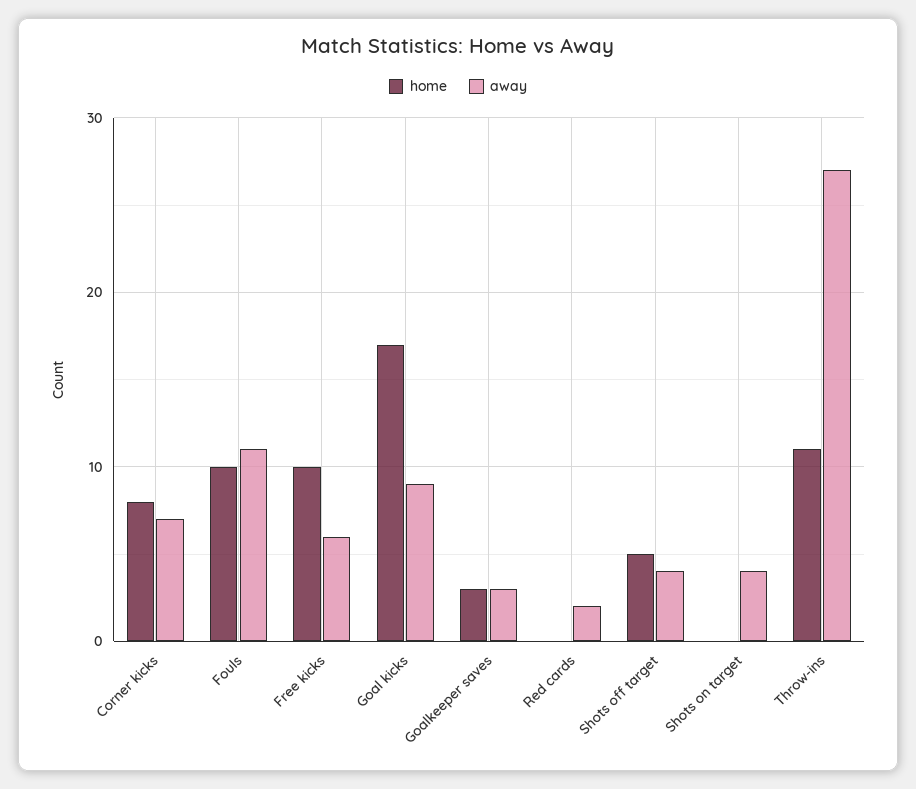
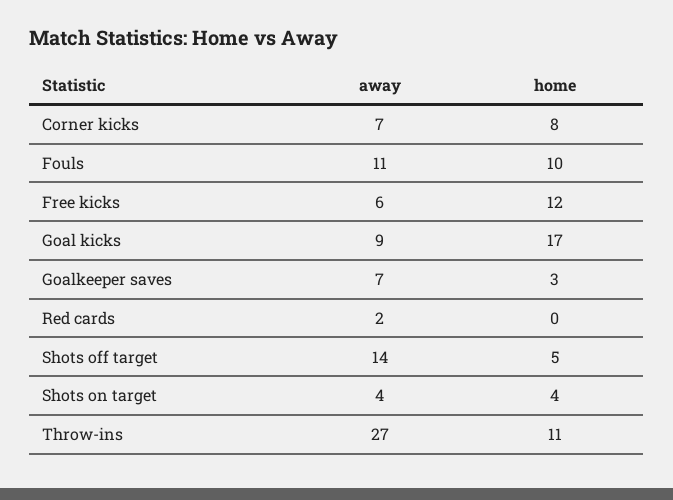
home, Free kicks: 10 -> 12
away, Goalkeeper saves: 3 -> 7
away, Shots off target: 4 -> 14
home, Shots on target: 0 -> 4

